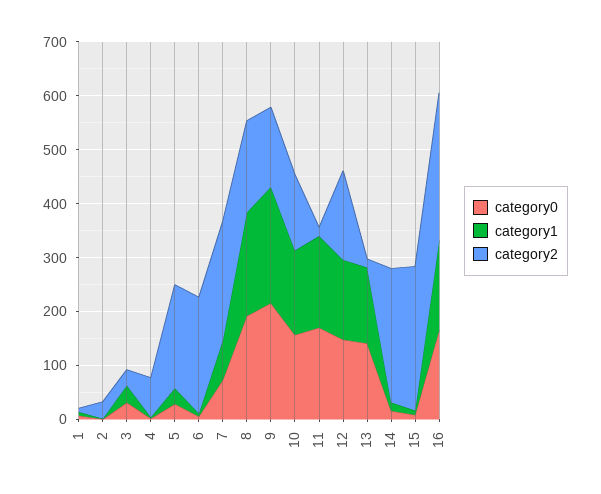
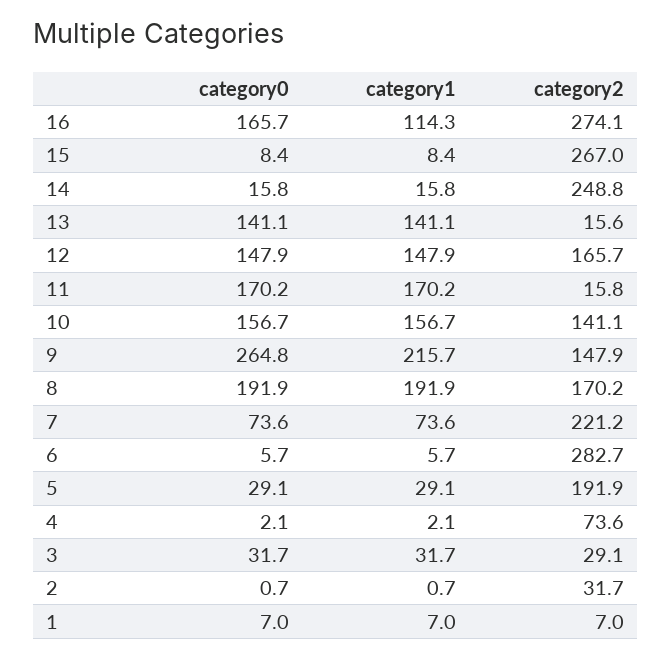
category2, 6: 220 -> 282.7
category0, 9: 220 -> 264.8
category1, 16: 160 -> 114.3

